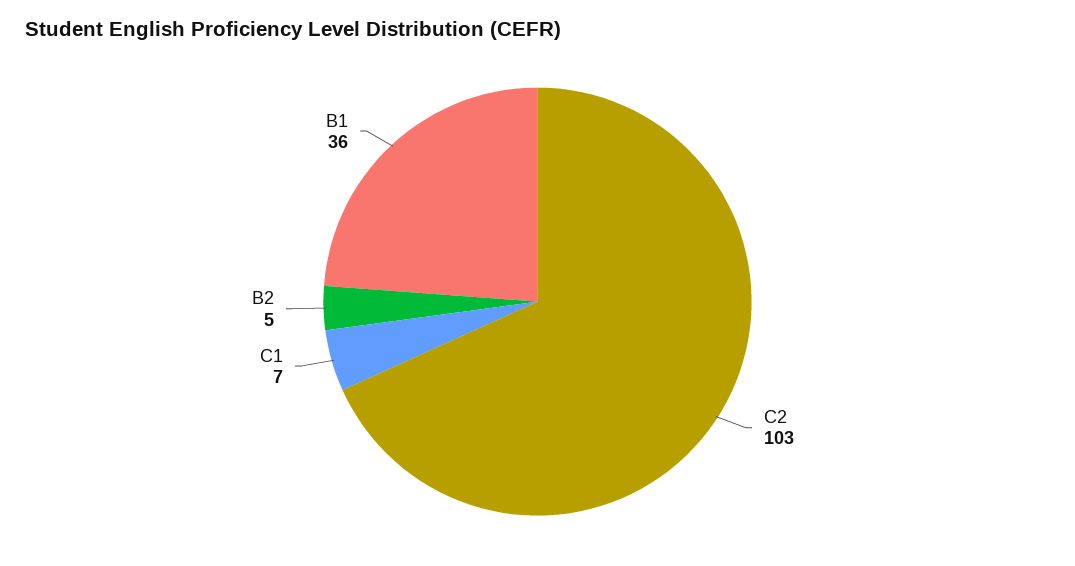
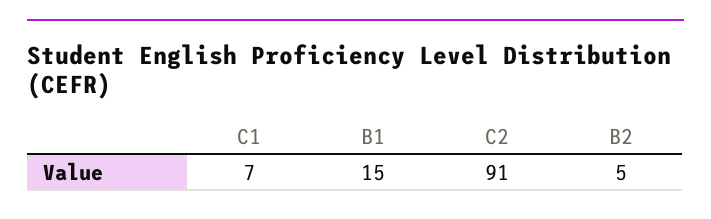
C2: 103 -> 91
B1: 36 -> 15

